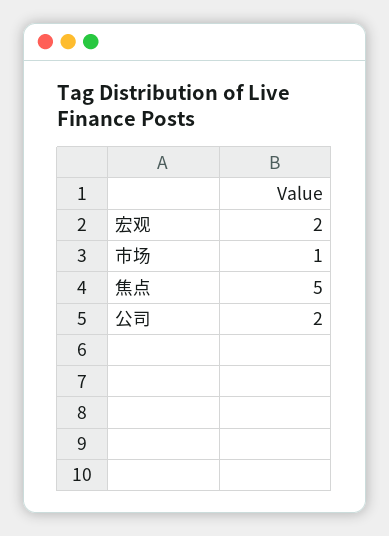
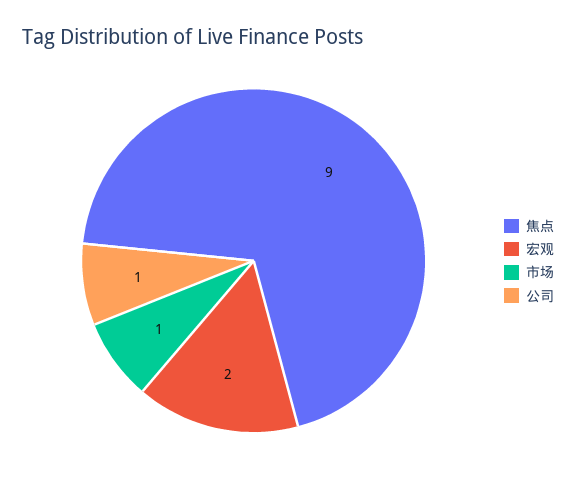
焦点: 5 -> 9
公司: 2 -> 1

